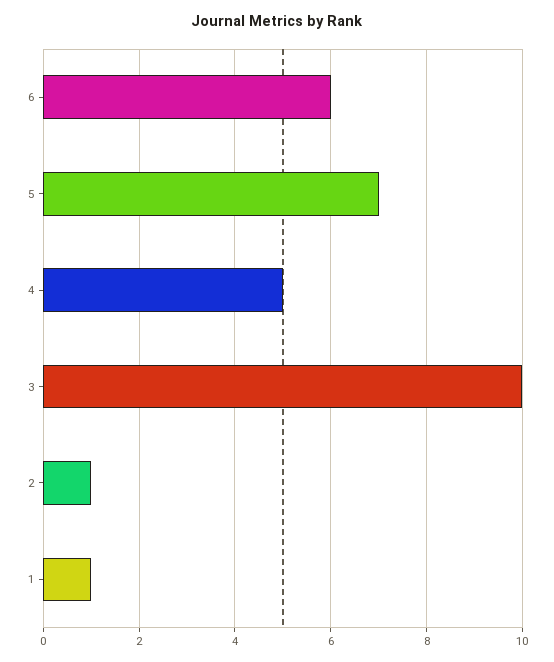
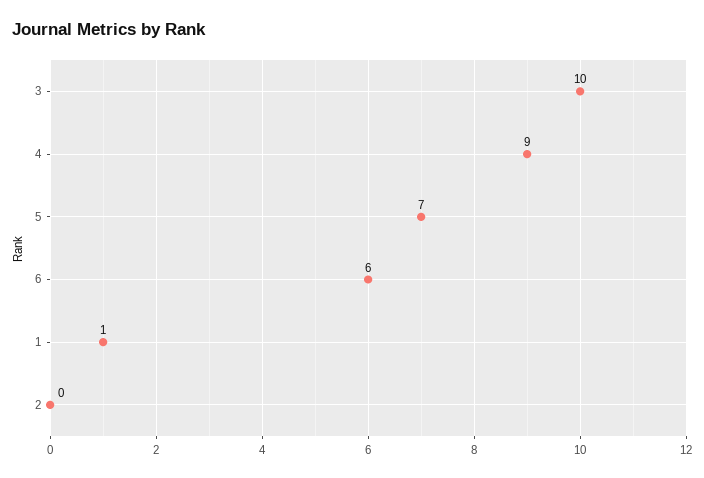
4: 5 -> 9
2: 1 -> 0

